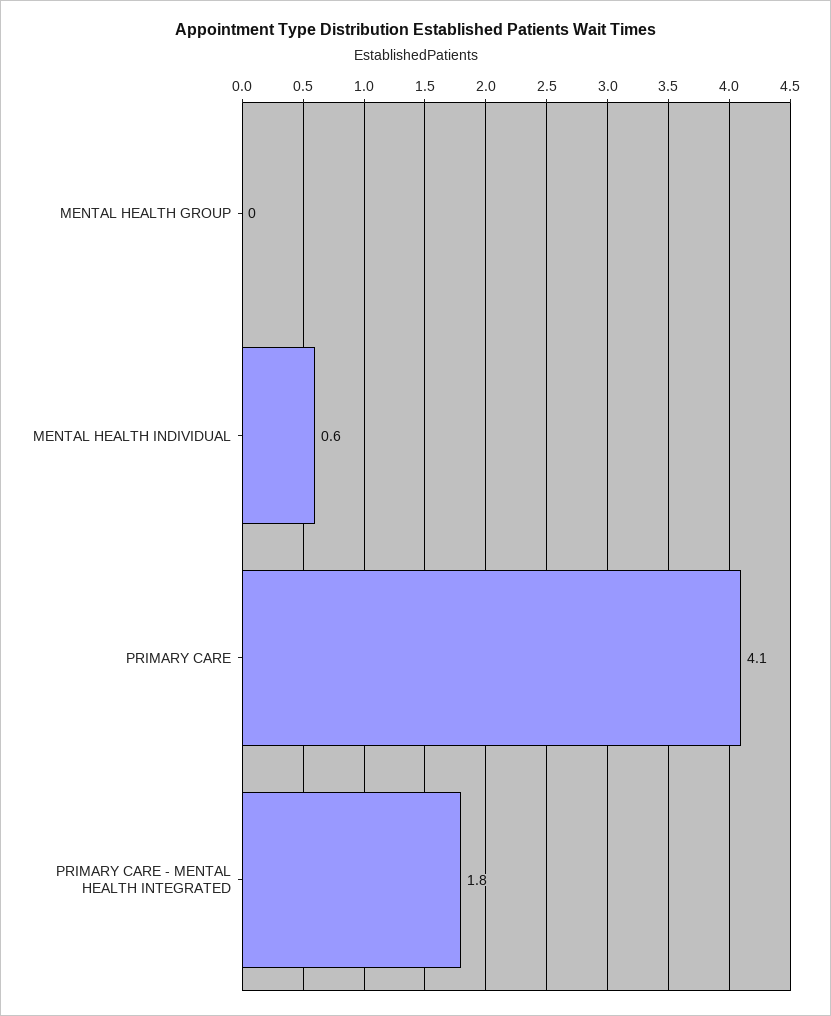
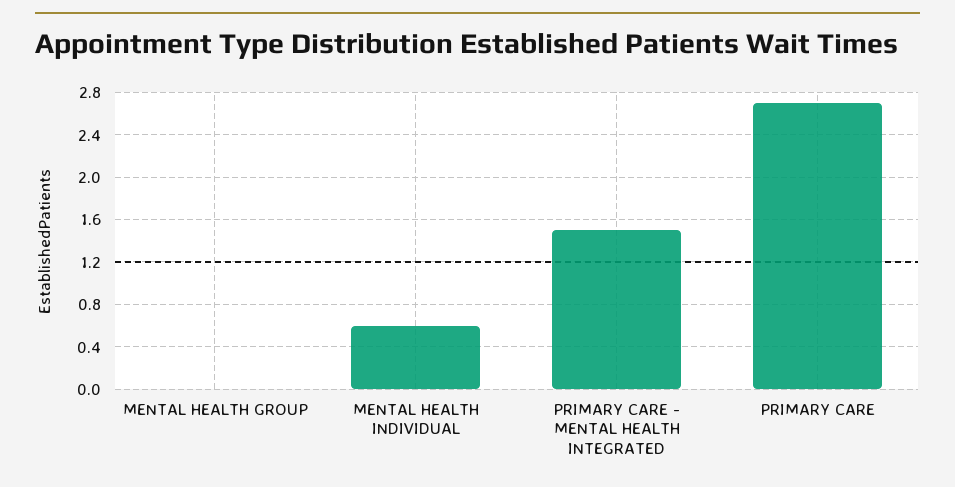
PRIMARY CARE: 4.1 -> 2.7
PRIMARY CARE - MENTAL HEALTH INTEGRATED: 1.8 -> 1.5

